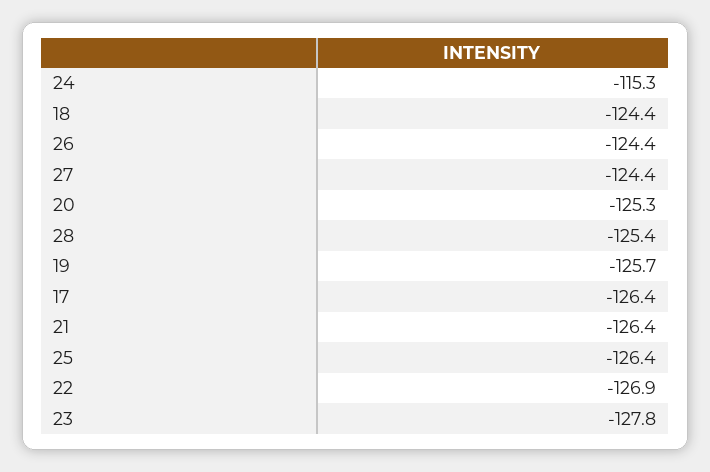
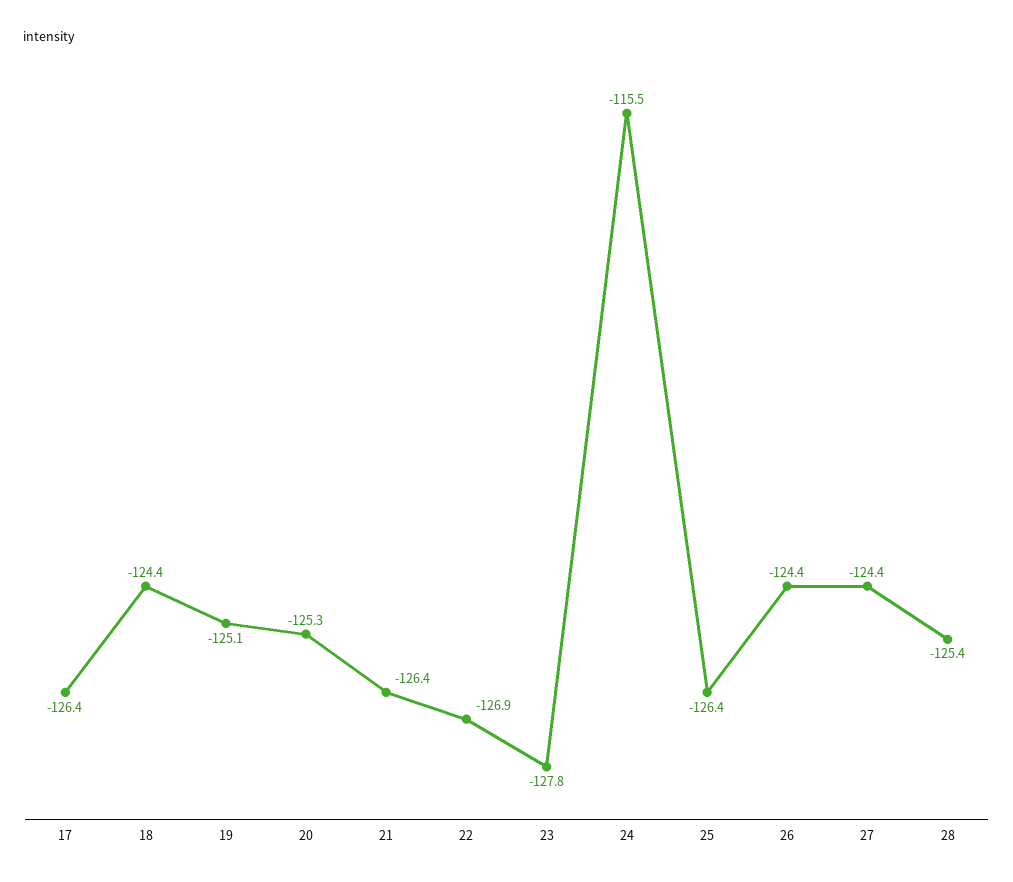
24: -115.3 -> -115.5
19: -125.7 -> -125.1

